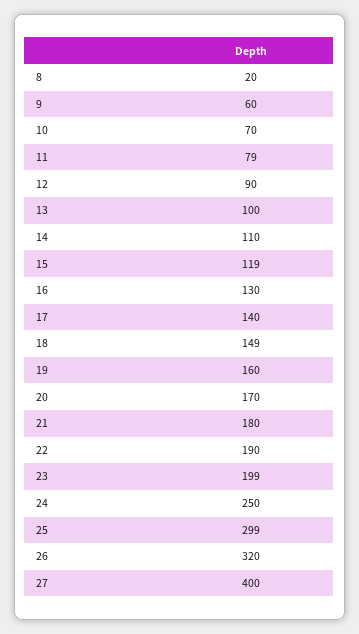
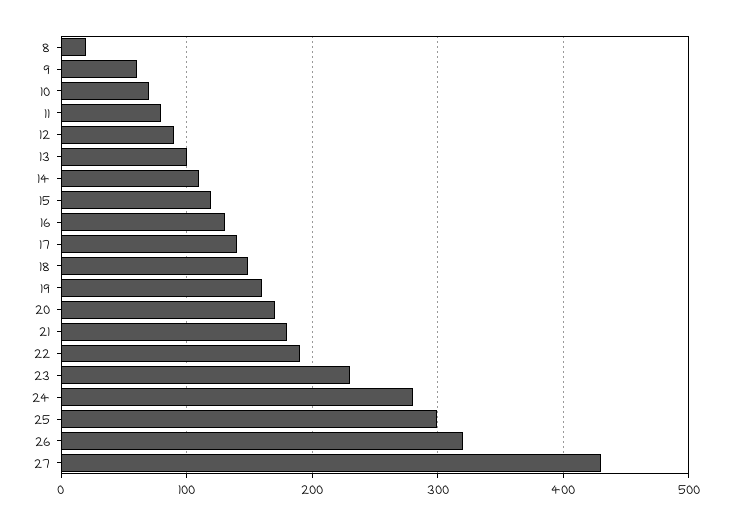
23: 199 -> 230
24: 250 -> 280
27: 400 -> 430

